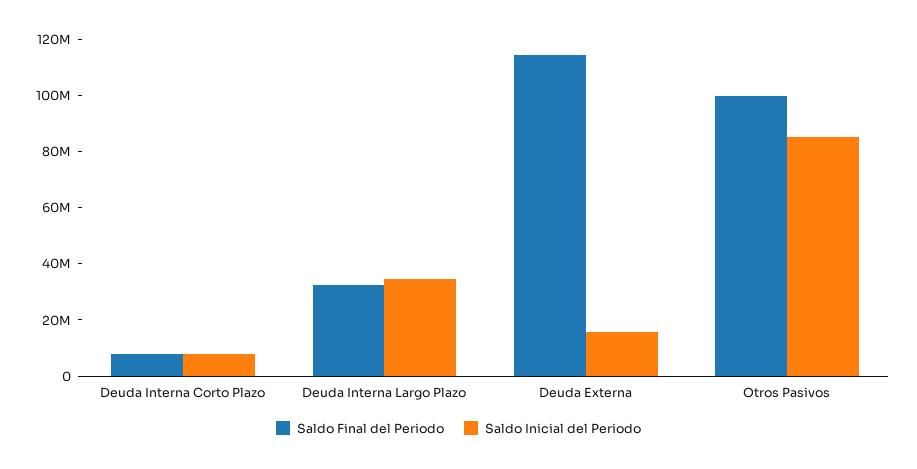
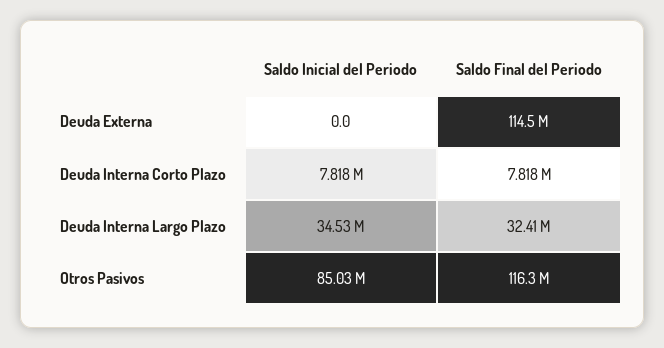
Saldo Inicial del Periodo, Deuda Externa: 15000000 -> 0
Saldo Final del Periodo, Otros Pasivos: 100000000 -> 116300000

